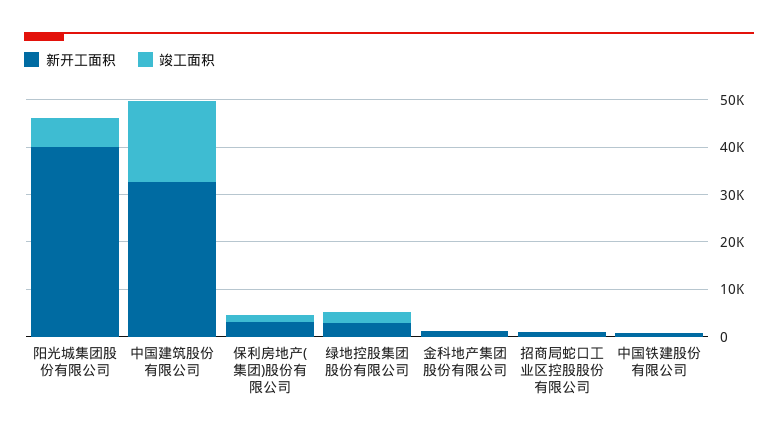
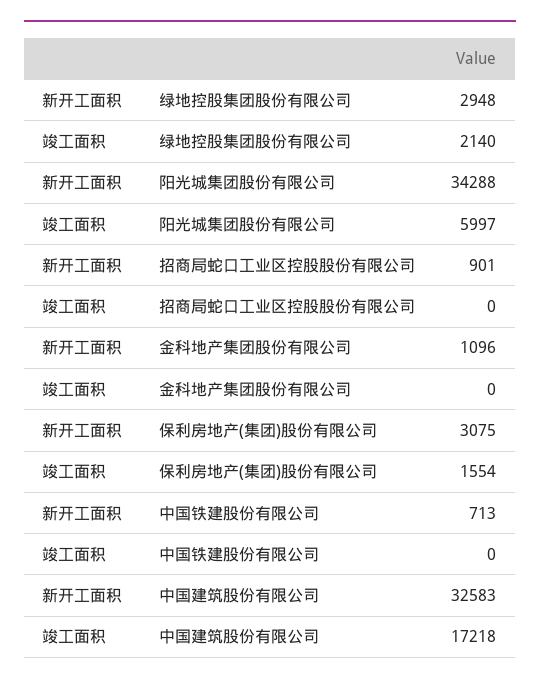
新开工面积, 阳光城集团股份有限公司: 40000 -> 34288

